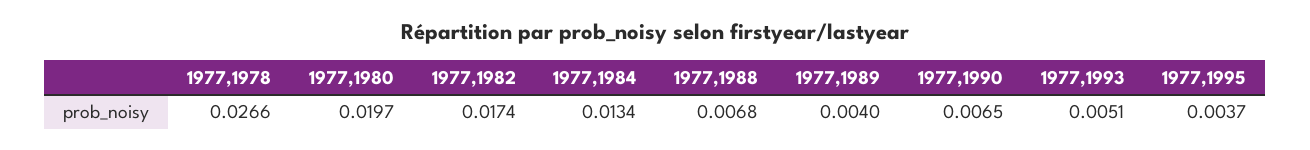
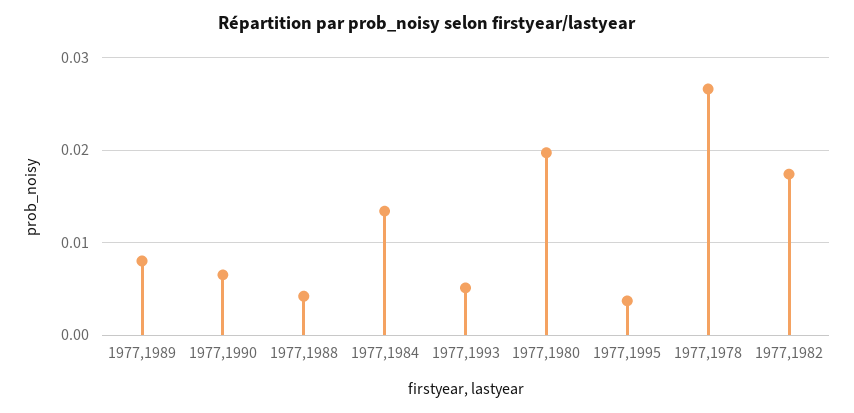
1977,1988: 0.0068 -> 0.004
1977,1989: 0.004 -> 0.008

